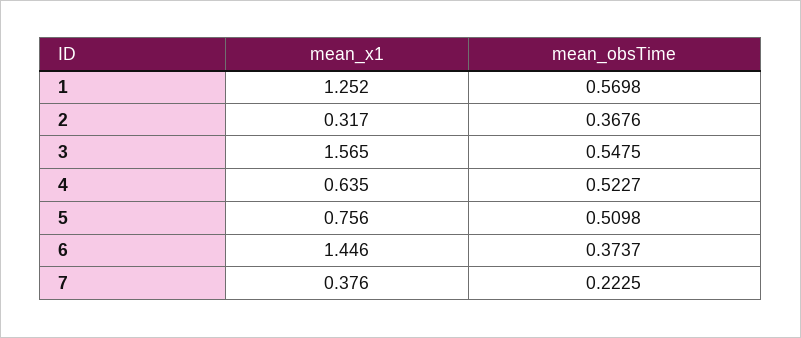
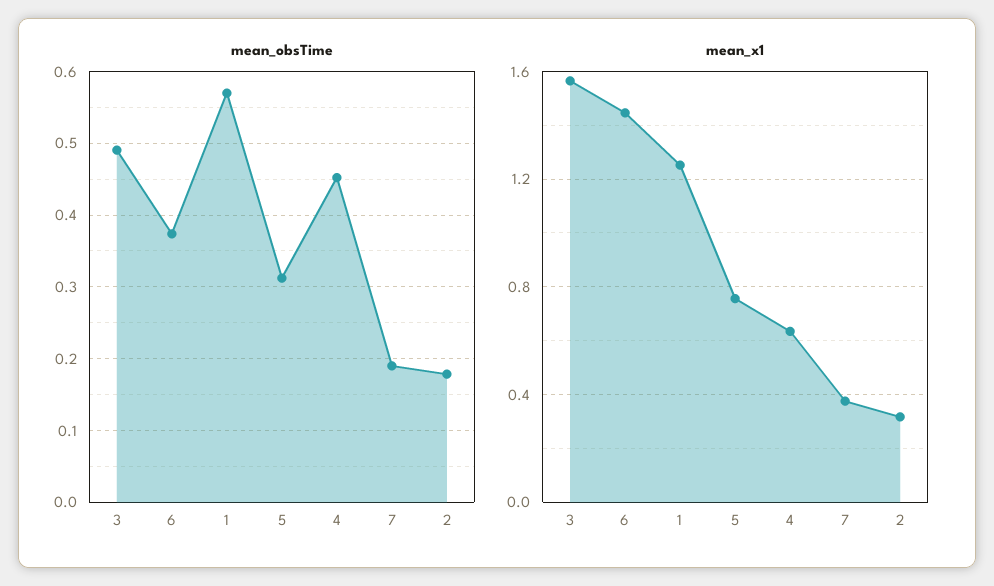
mean_obsTime, 2: 0.3676 -> 0.18
mean_obsTime, 3: 0.5475 -> 0.49
mean_obsTime, 4: 0.5227 -> 0.45
mean_obsTime, 5: 0.5098 -> 0.31
mean_obsTime, 7: 0.2225 -> 0.19

